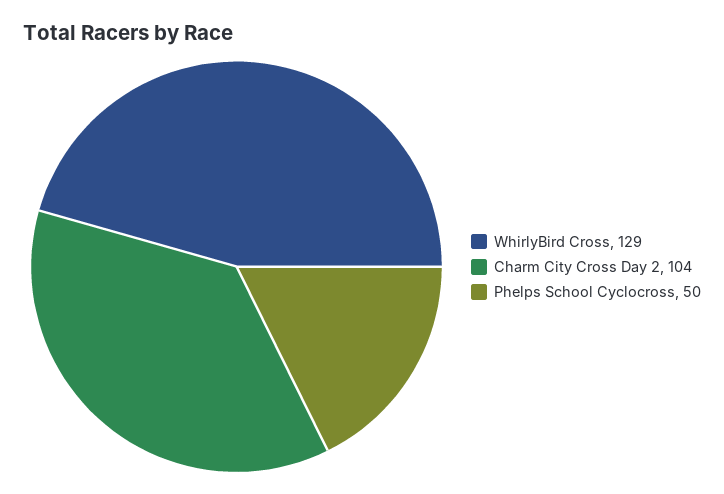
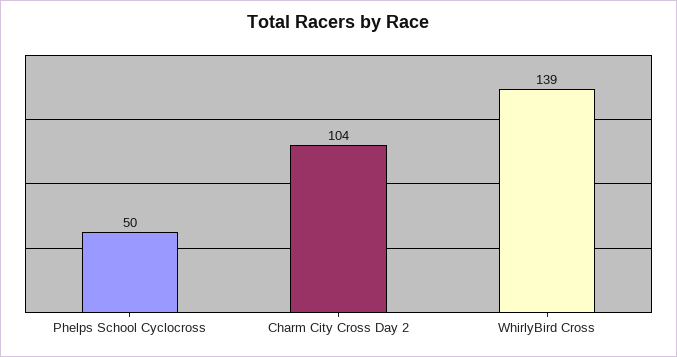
WhirlyBird Cross: 129 -> 139

